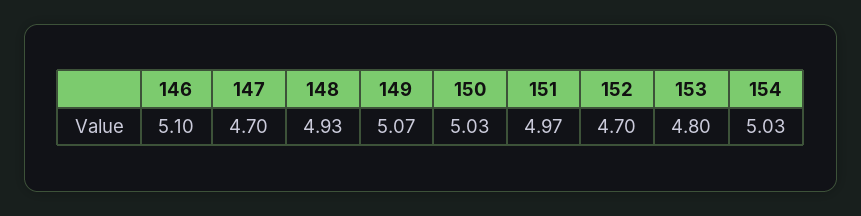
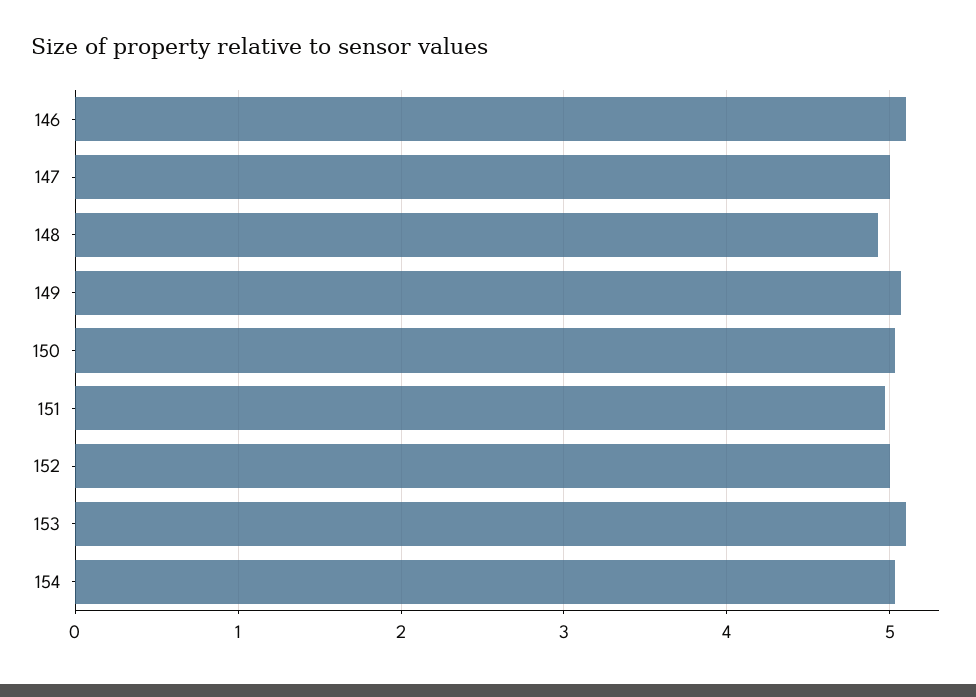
147: 4.7 -> 5
152: 4.7 -> 5
153: 4.8 -> 5.1

